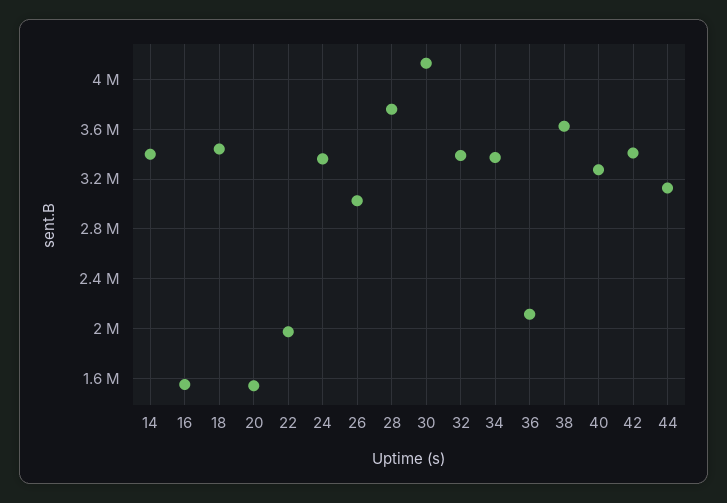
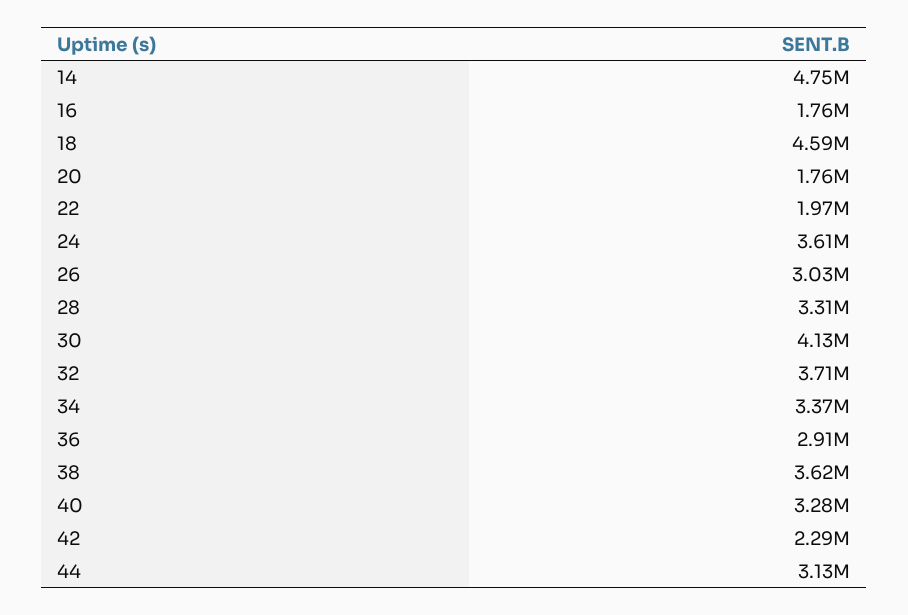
14: 3400000 -> 4750000
16: 1550000 -> 1760000
18: 3450000 -> 4590000
20: 1550000 -> 1760000
24: 3350000 -> 3610000
28: 3750000 -> 3310000
32: 3400000 -> 3710000
36: 2100000 -> 2910000
42: 3400000 -> 2290000

